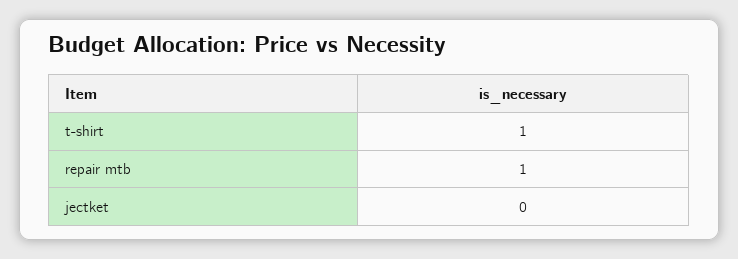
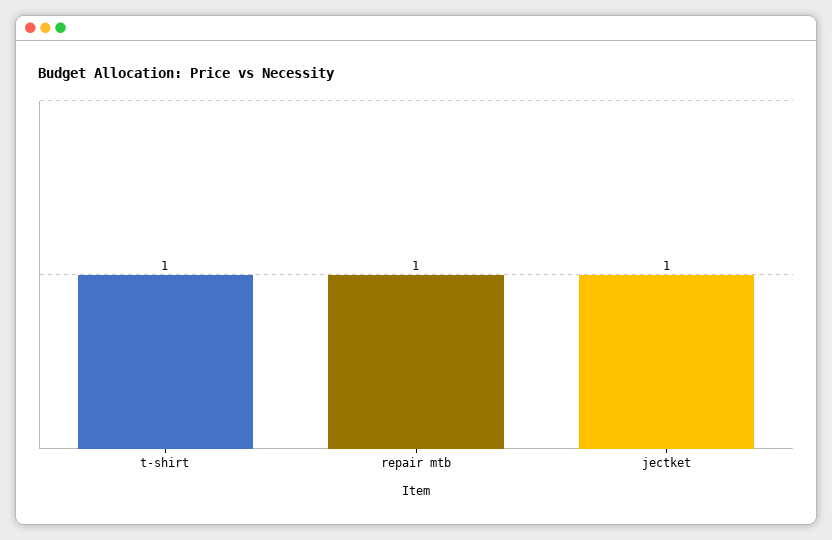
jectket: 0 -> 1

